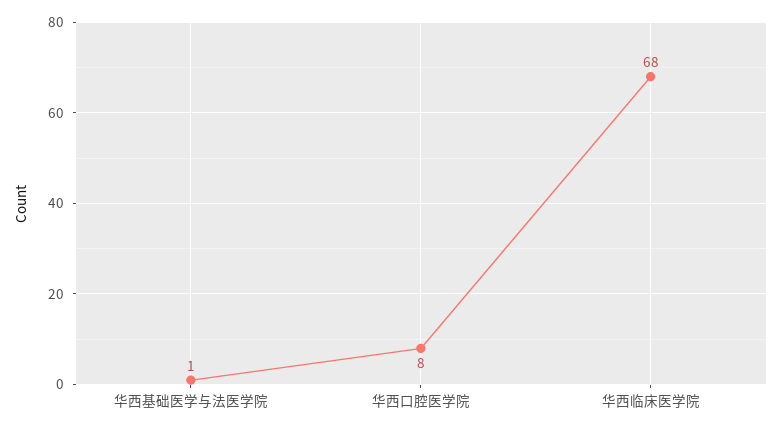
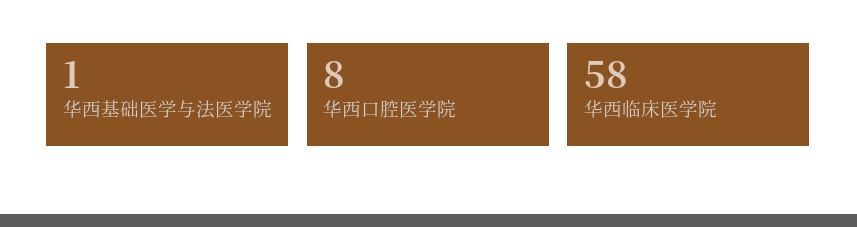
华西临床医学院: 68 -> 58

